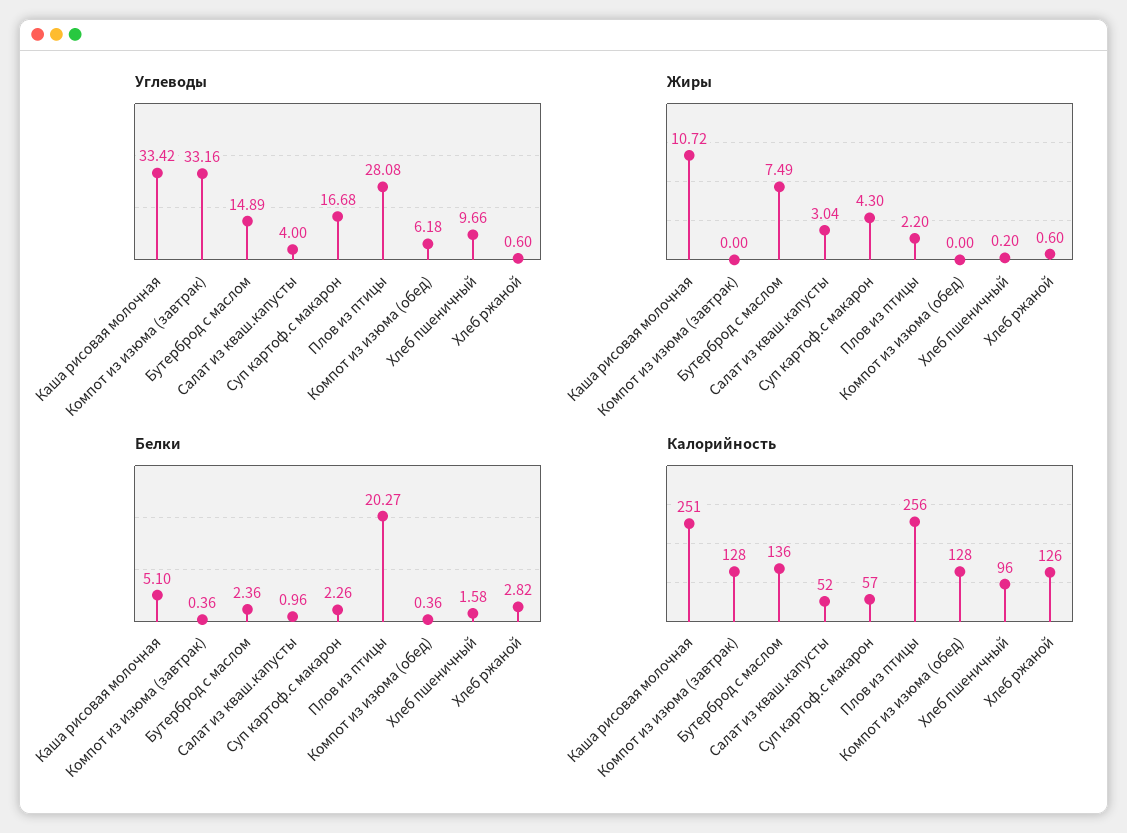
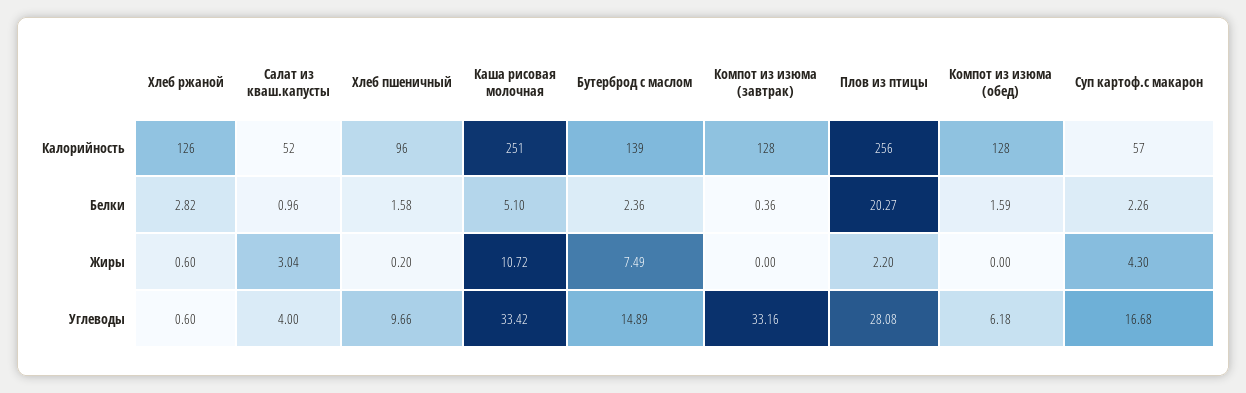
Белки, Компот из изюма (обед): 0.36 -> 1.59
Калорийность, Бутерброд с маслом: 136 -> 139

